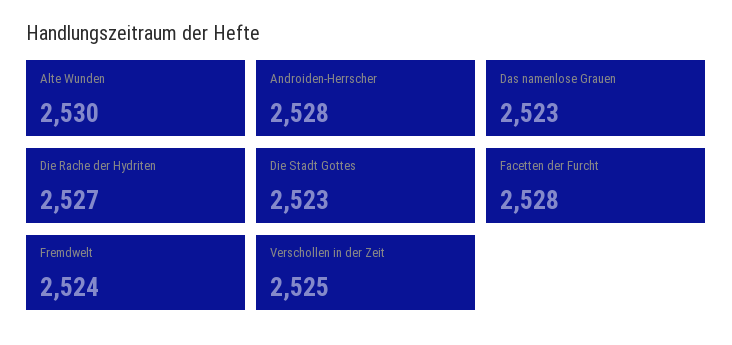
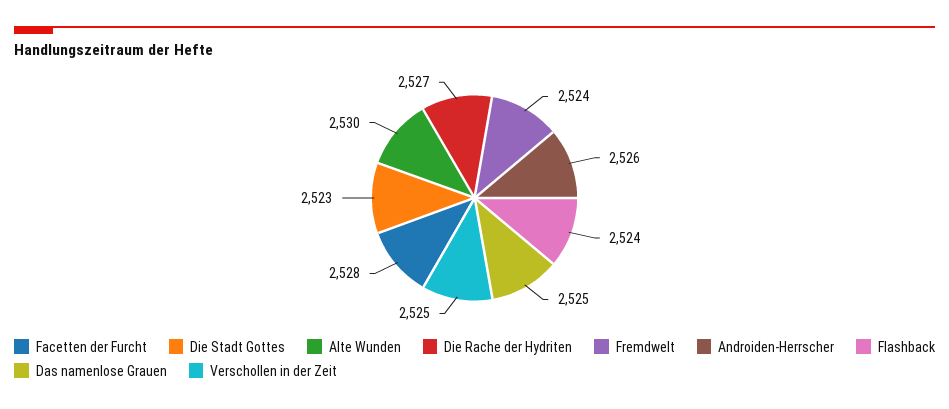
Androiden-Herrscher: 2528 -> 2526
Das namenlose Grauen: 2523 -> 2525
Flashback: none -> 2524

